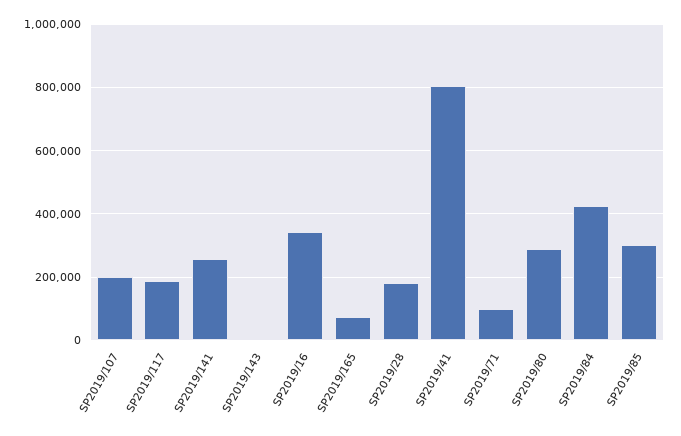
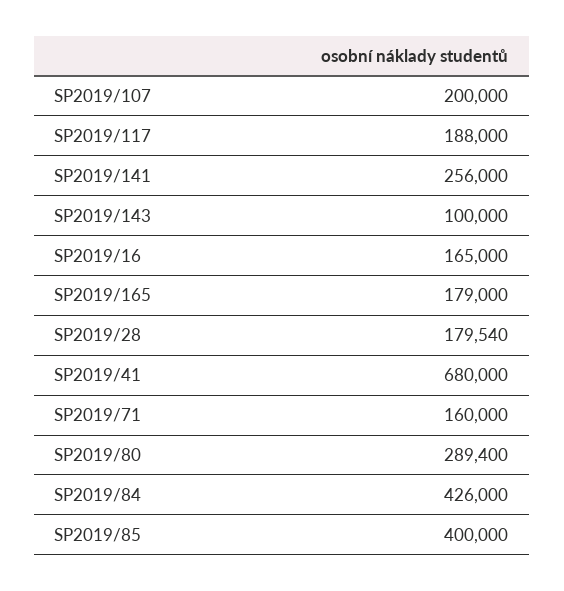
SP2019/143: 0 -> 100000
SP2019/16: 340000 -> 165000
SP2019/165: 80000 -> 179000
SP2019/41: 800000 -> 680000
SP2019/71: 100000 -> 160000
SP2019/85: 300000 -> 400000

